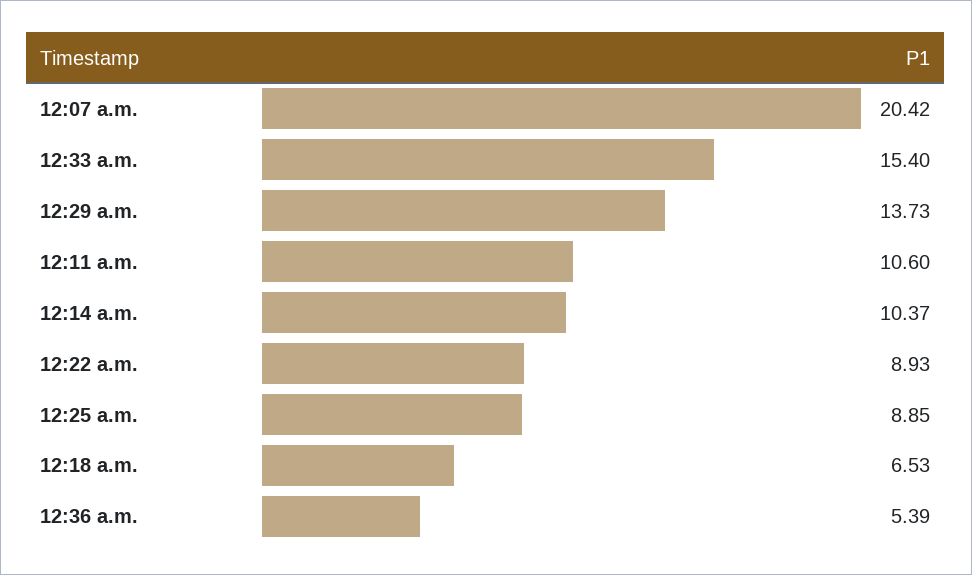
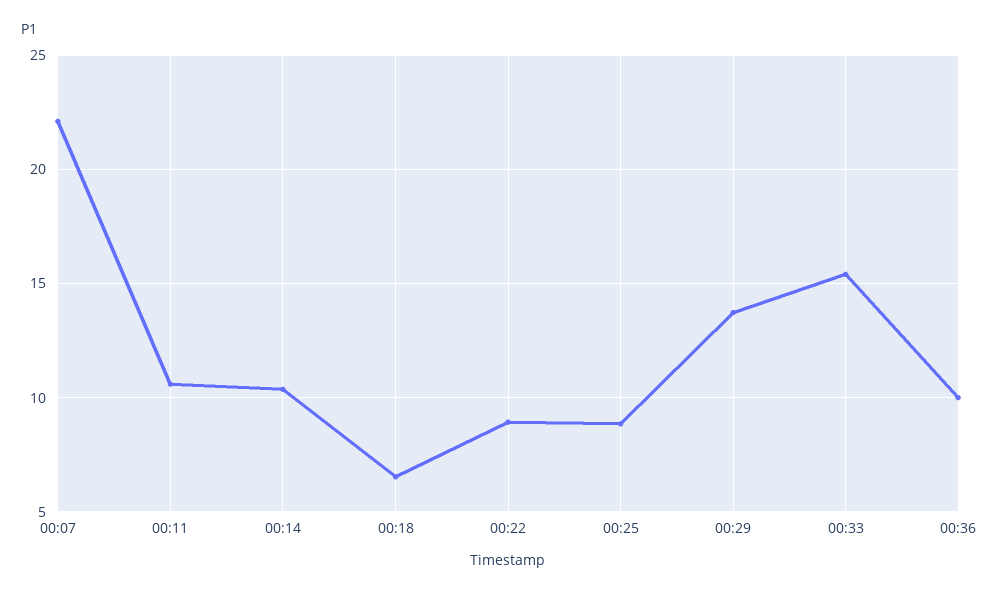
12:07 a.m.: 20.42 -> 22
12:36 a.m.: 5.39 -> 10

